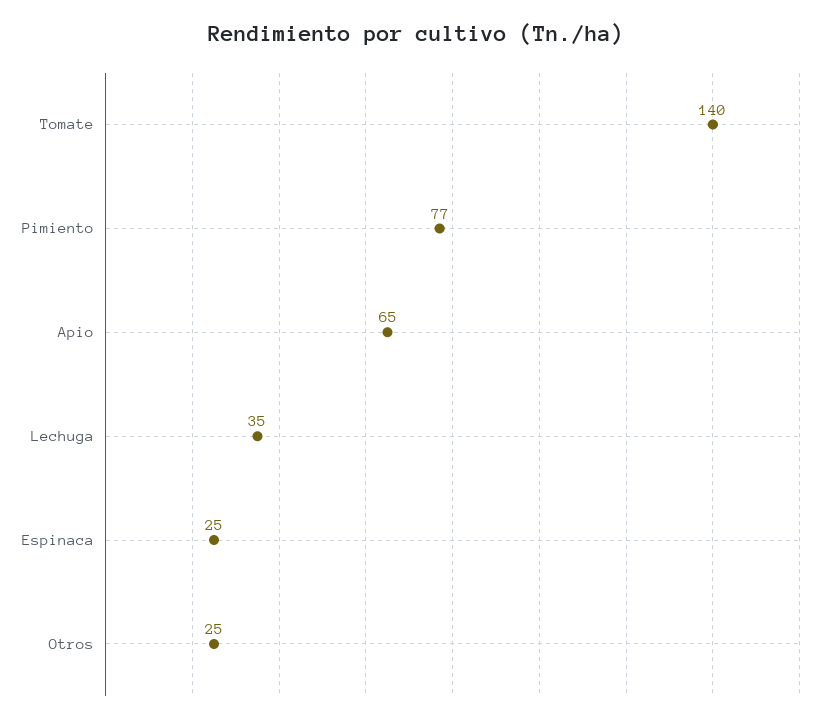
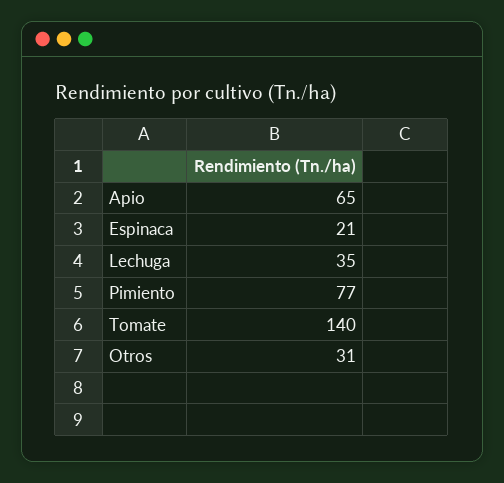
Espinaca: 25 -> 21
Otros: 25 -> 31

